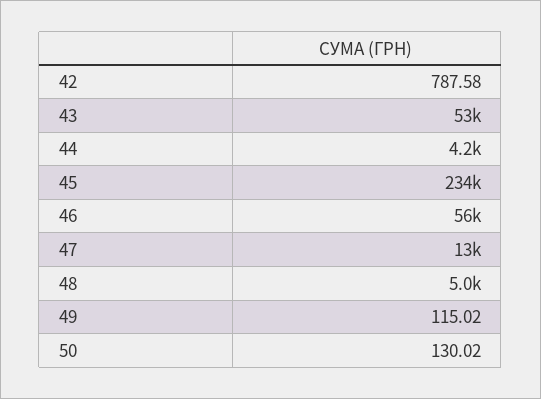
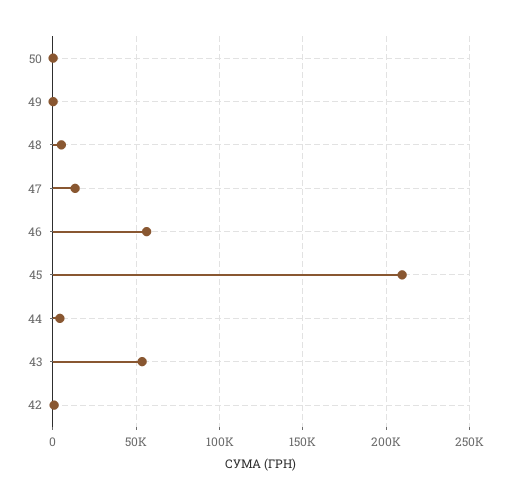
45: 234000 -> 210000

